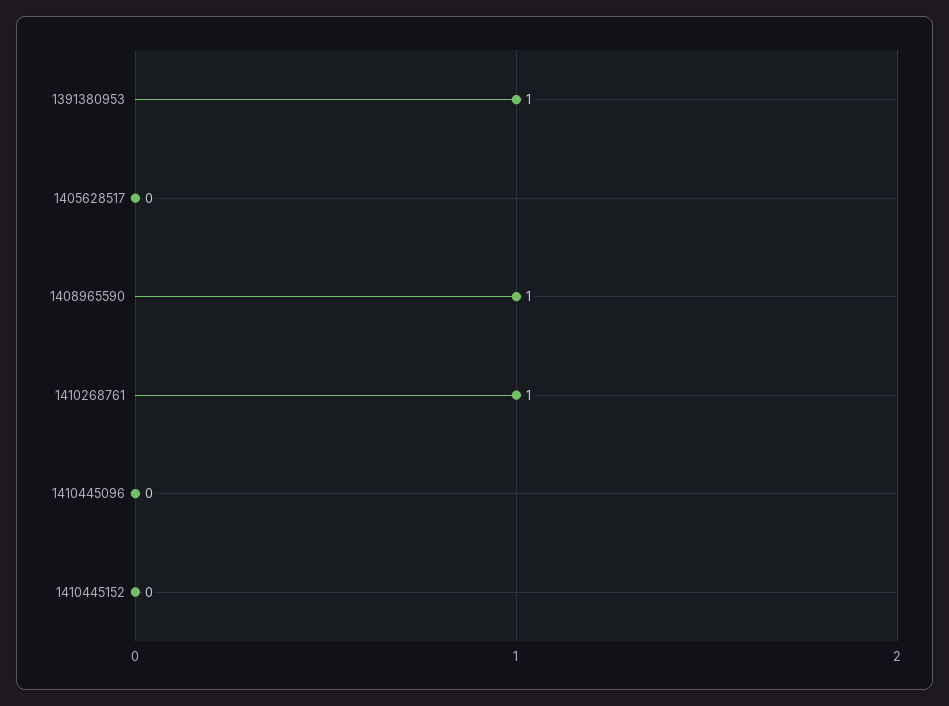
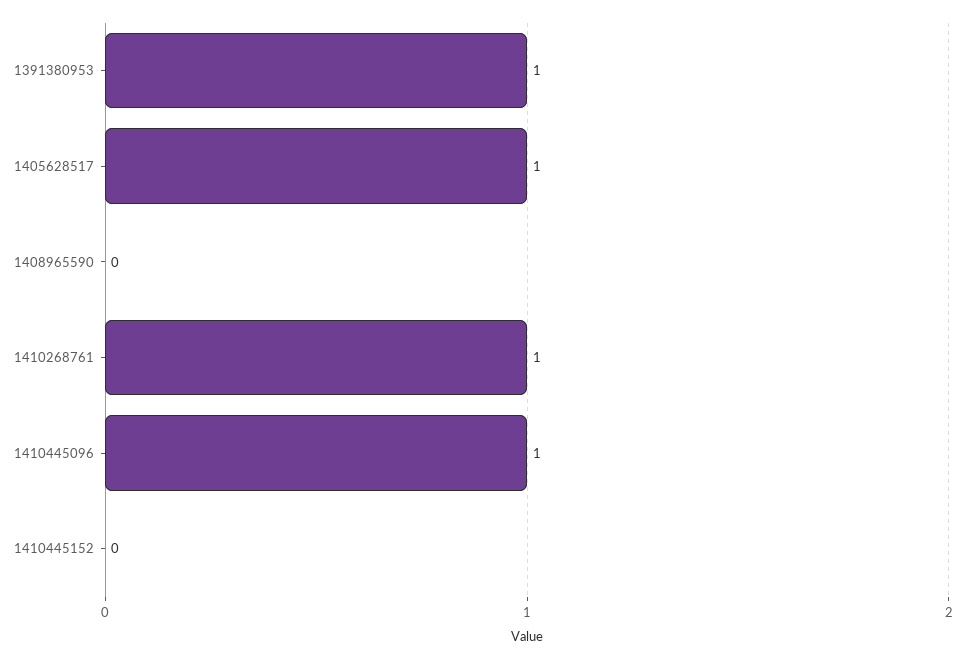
1405628517: 0 -> 1
1408965590: 1 -> 0
1410445096: 0 -> 1

